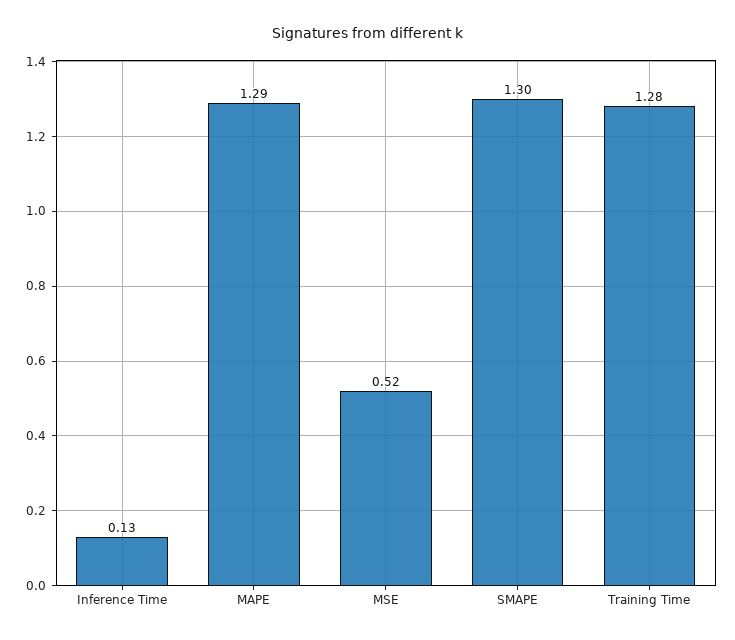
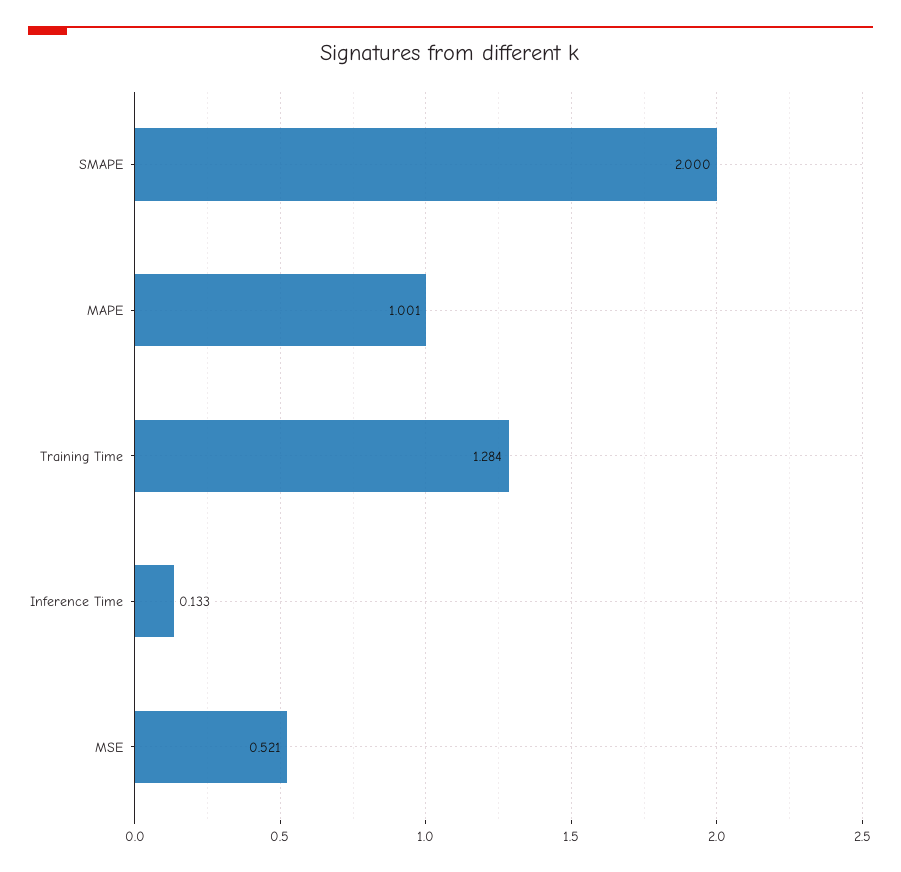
MAPE: 1.29 -> 1.001
SMAPE: 1.3 -> 2

